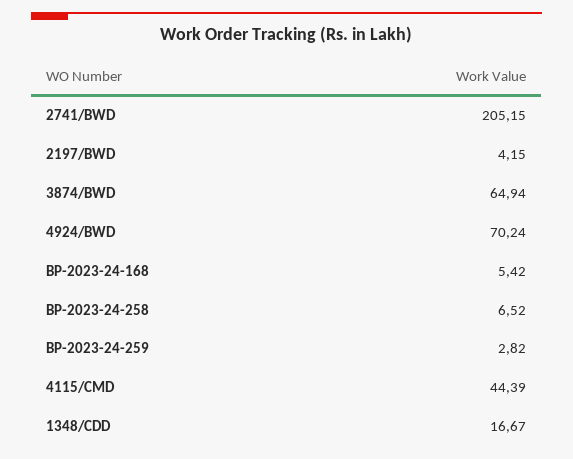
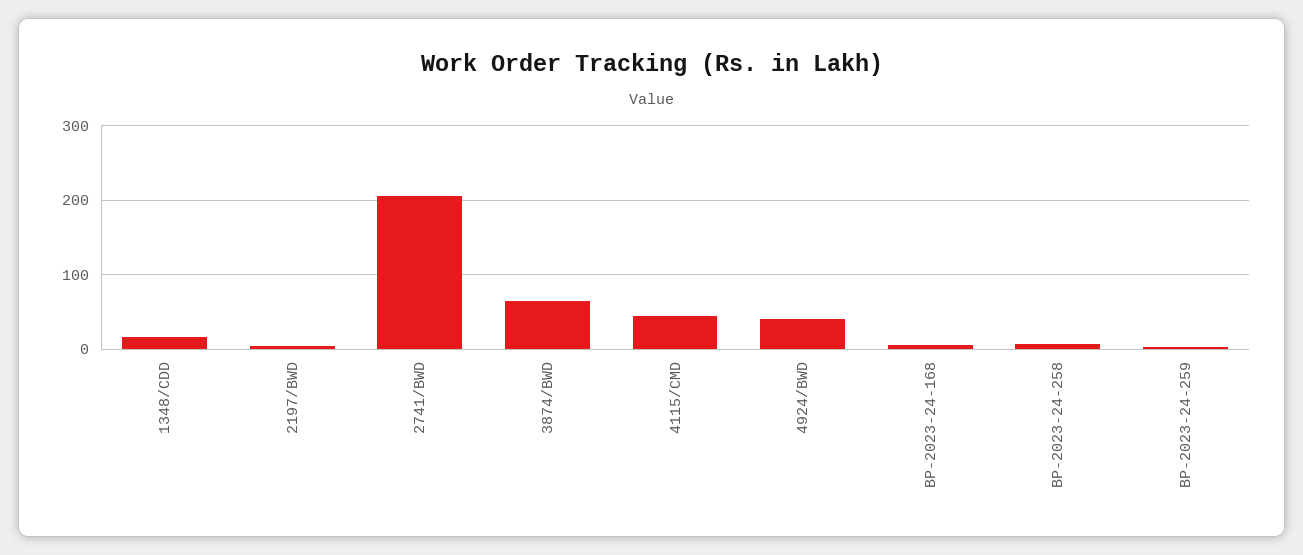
4924/BWD: 70.24 -> 40

